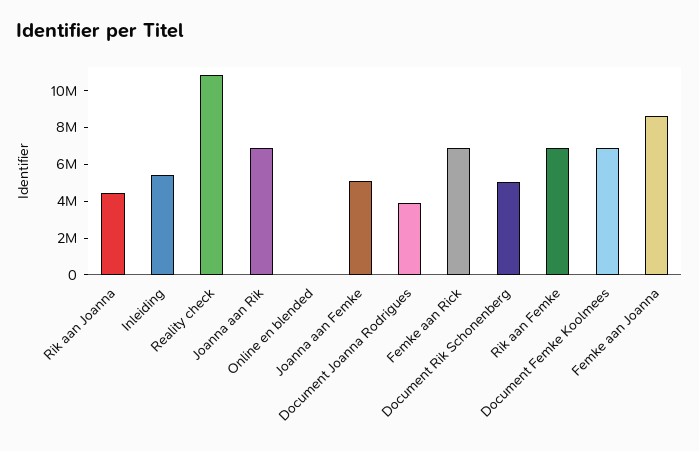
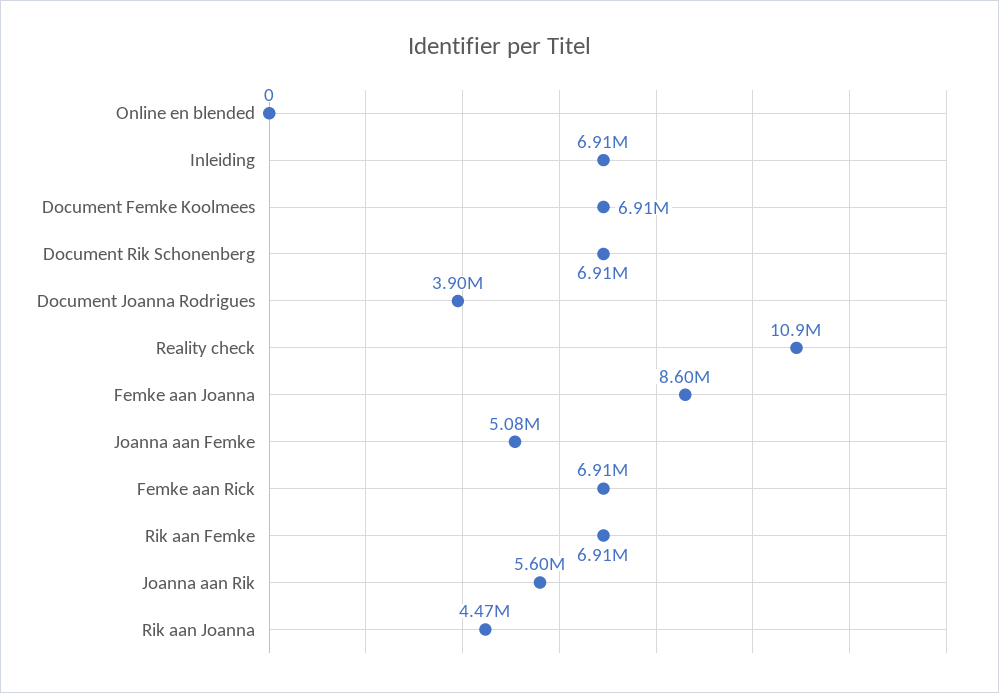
Inleiding: 5500000 -> 6910000
Joanna aan Rik: 7000000 -> 5600000
Document Rik Schonenberg: 5000000 -> 6910000

